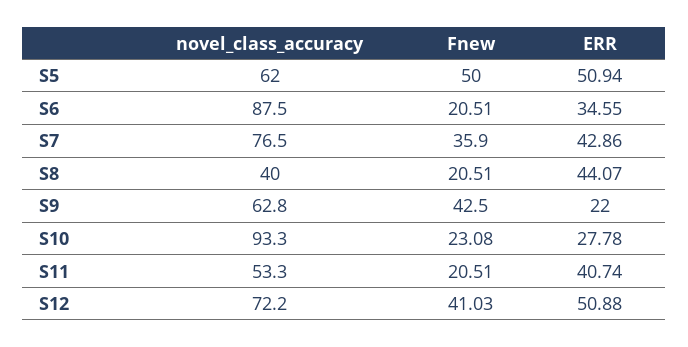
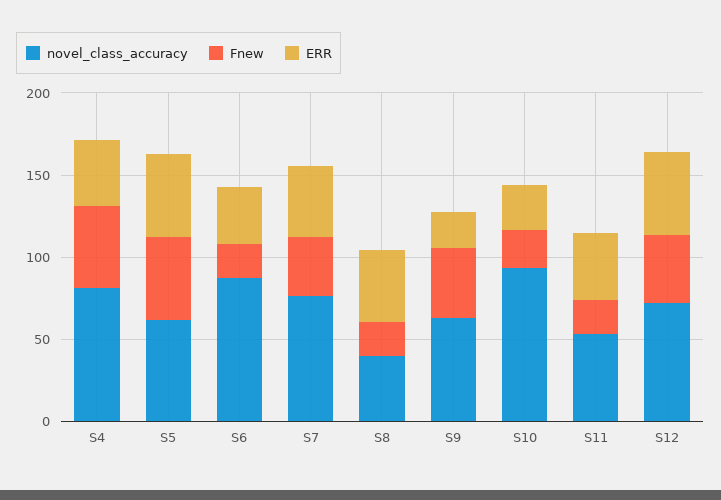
novel_class_accuracy, S4: none -> 80
Fnew, S4: none -> 50
ERR, S4: none -> 40

